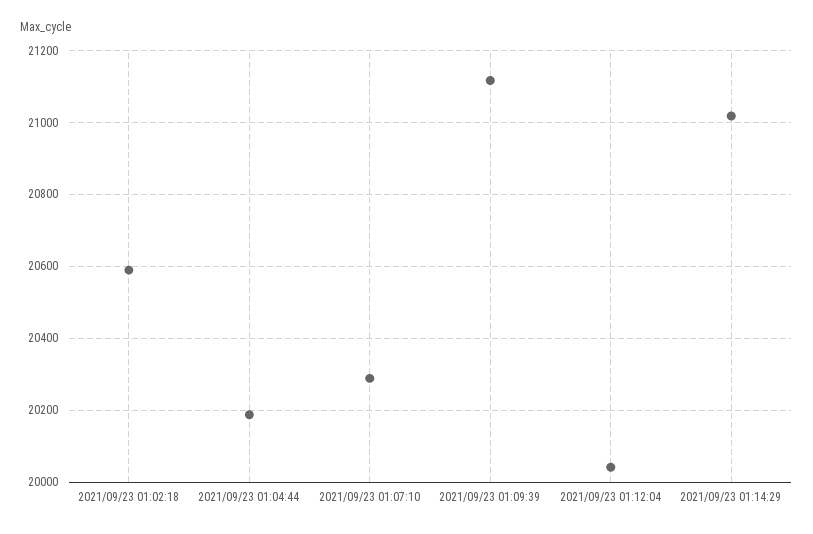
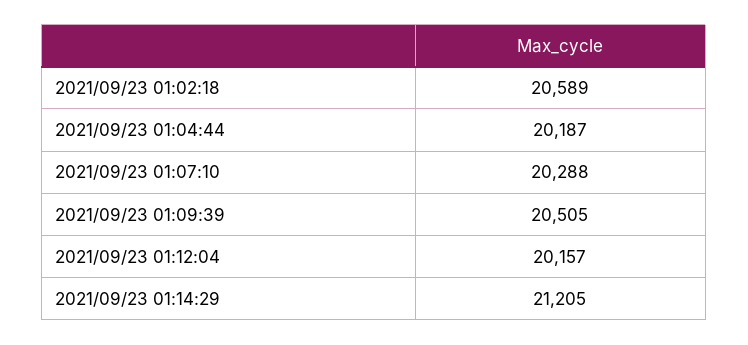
2021/09/23 01:09:39: 21120 -> 20505
2021/09/23 01:12:04: 20040 -> 20157
2021/09/23 01:14:29: 21020 -> 21205

